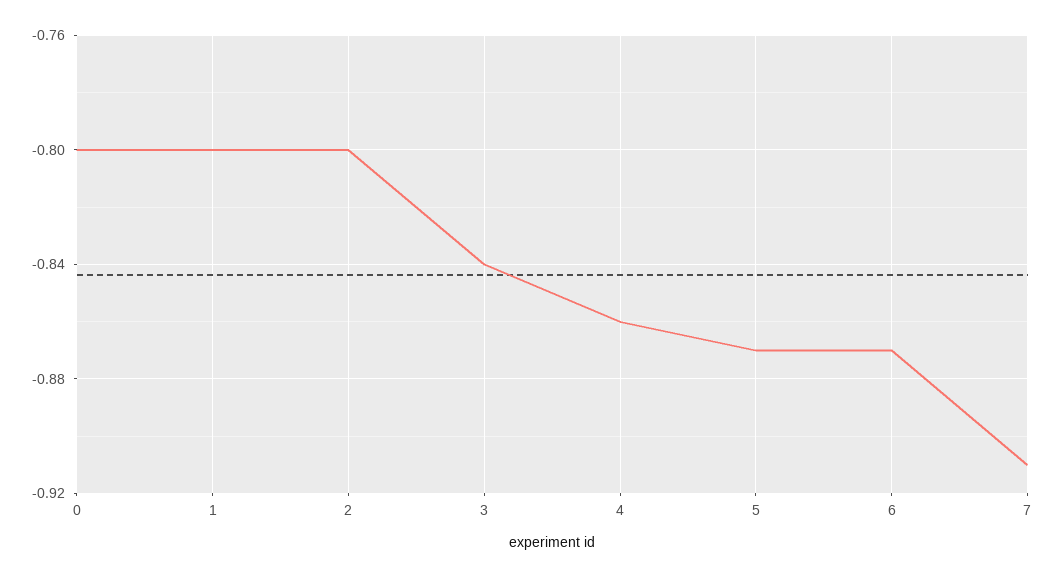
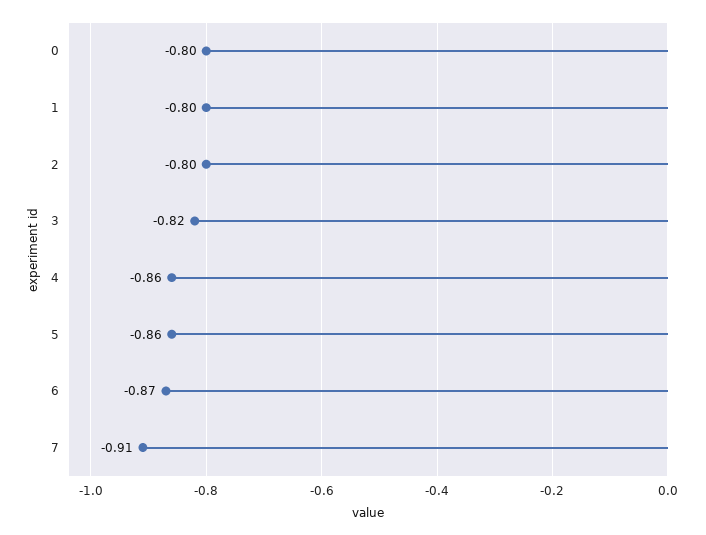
3: -0.84 -> -0.82
5: -0.87 -> -0.86

